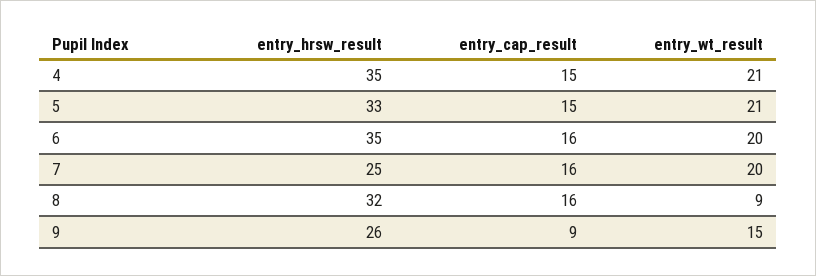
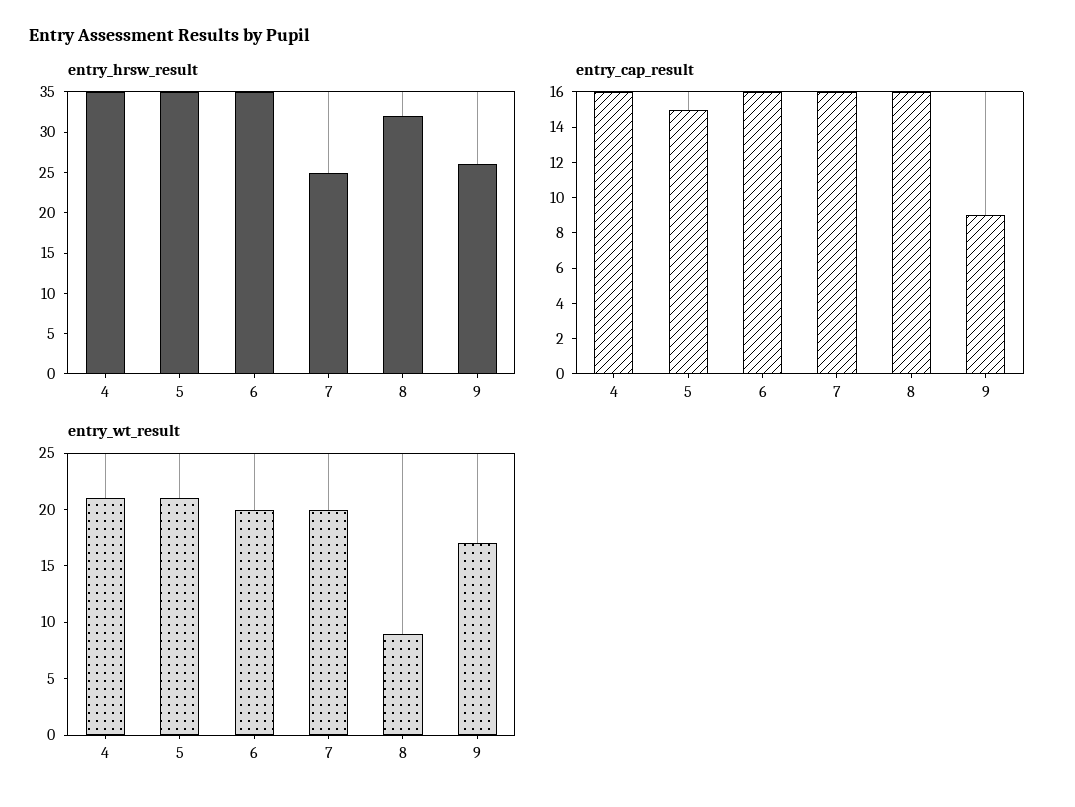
entry_cap_result, 4: 15 -> 16
entry_hrsw_result, 5: 33 -> 35
entry_wt_result, 9: 15 -> 17

